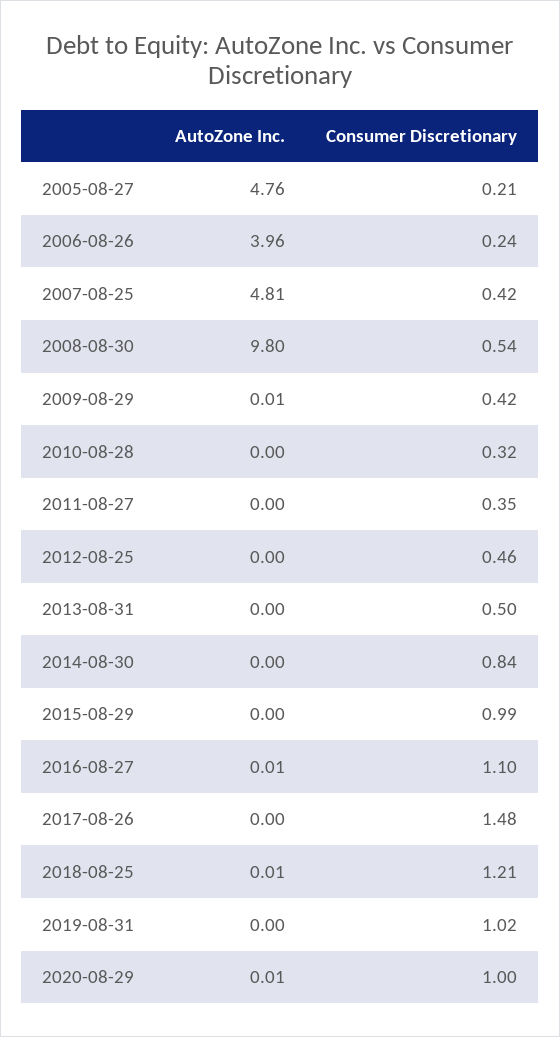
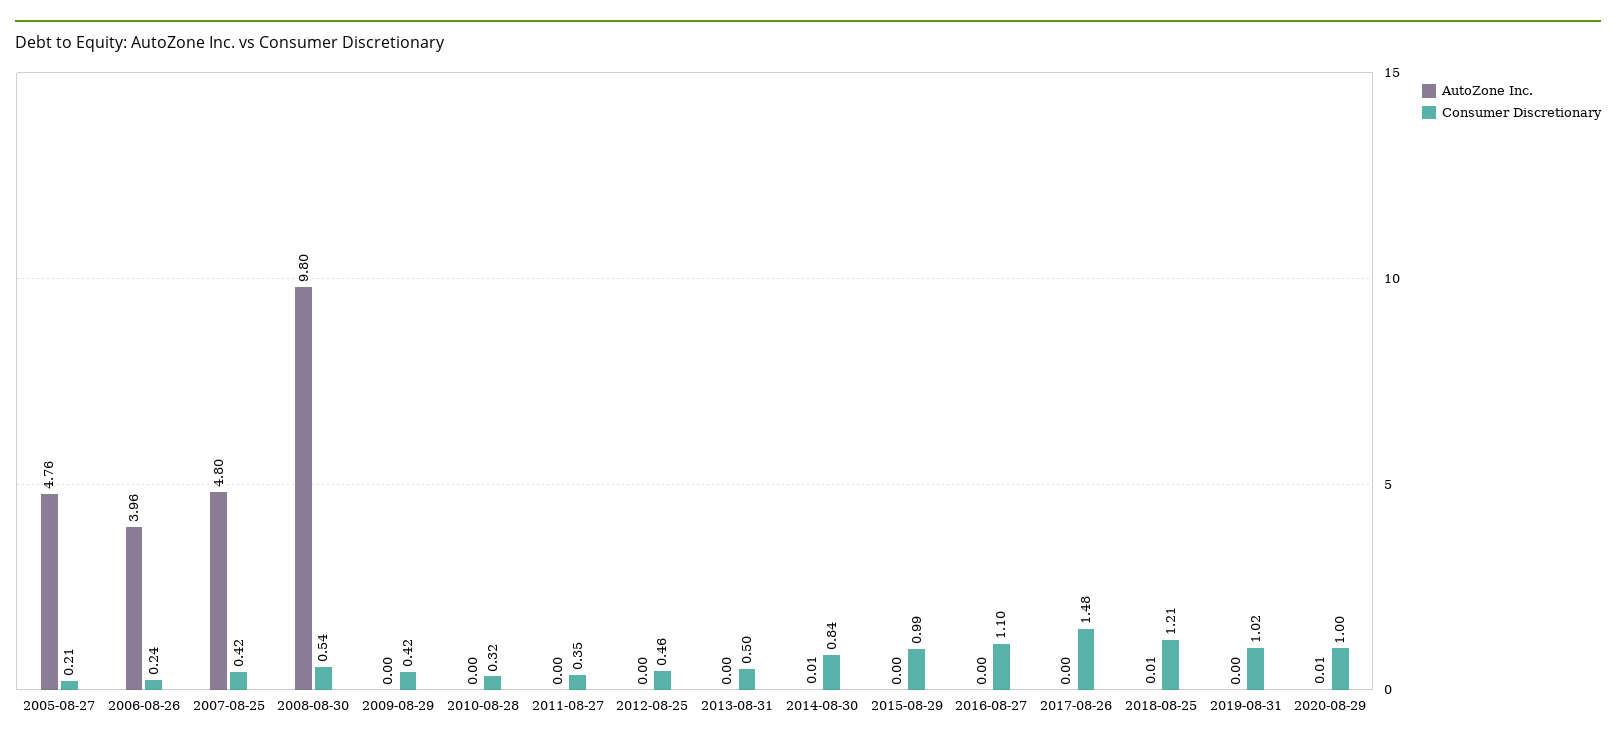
AutoZone Inc., 2007-08-25: 4.81 -> 4.8
AutoZone Inc., 2009-08-29: 0.01 -> 0
AutoZone Inc., 2014-08-30: 0 -> 0.01
AutoZone Inc., 2016-08-27: 0.01 -> 0

